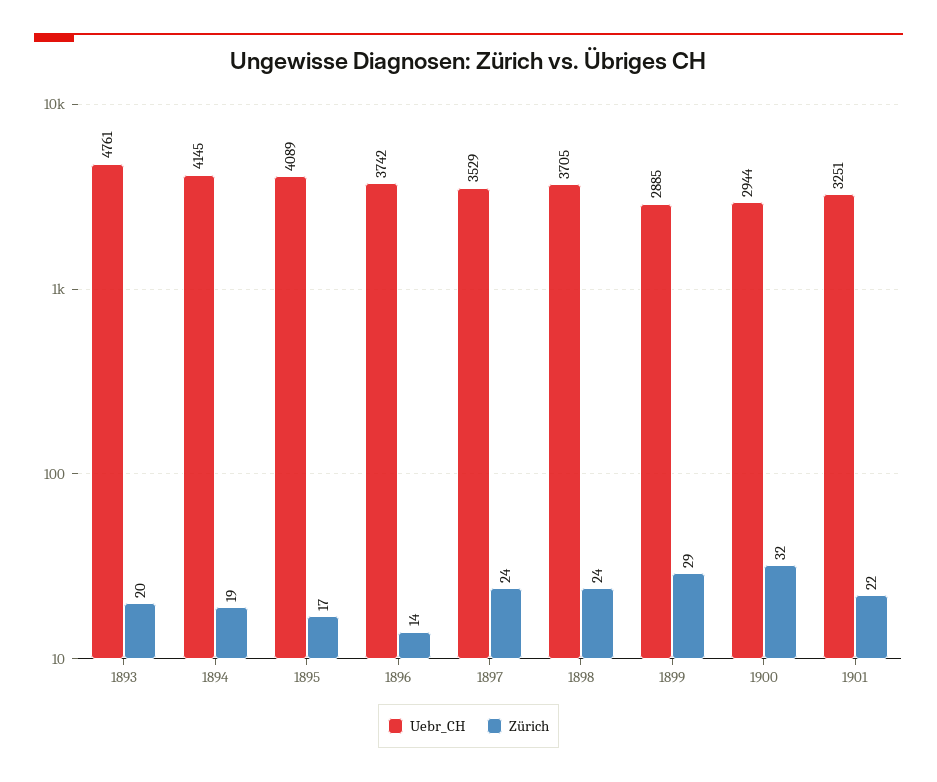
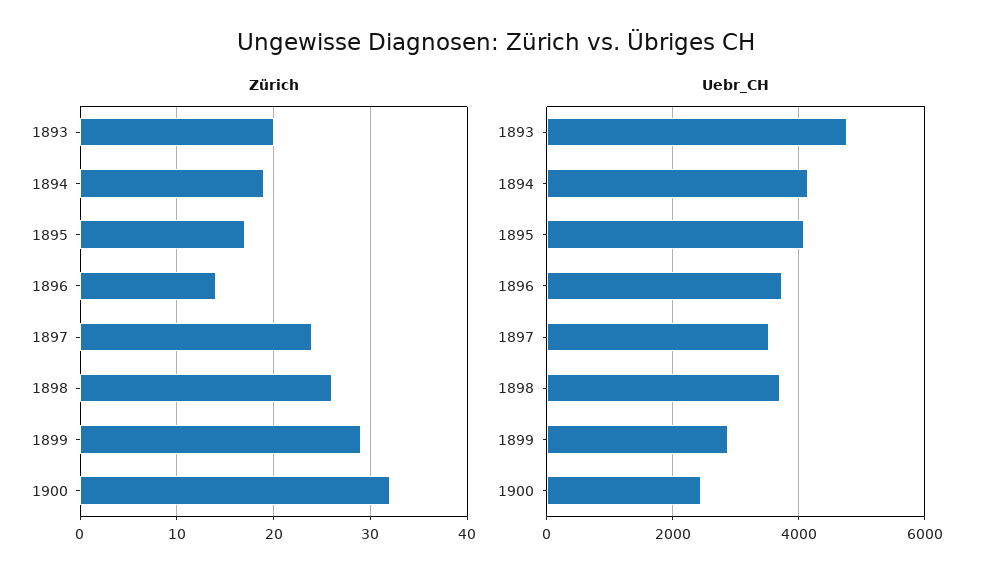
Zürich, 1898: 24 -> 26
Uebr_CH, 1900: 2944 -> 2400
Uebr_CH, 1901: 3251 -> none
Zürich, 1901: 22 -> none

